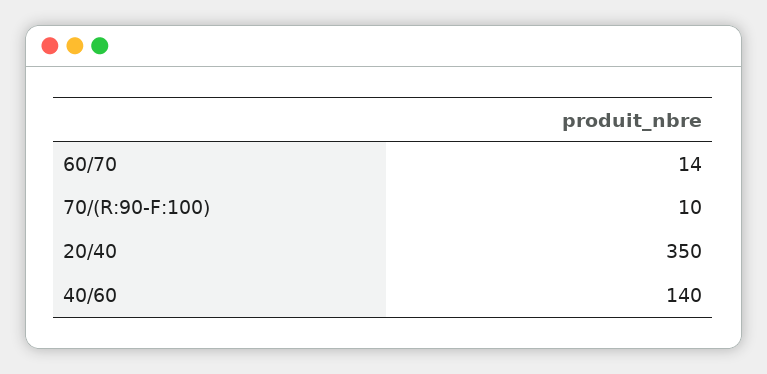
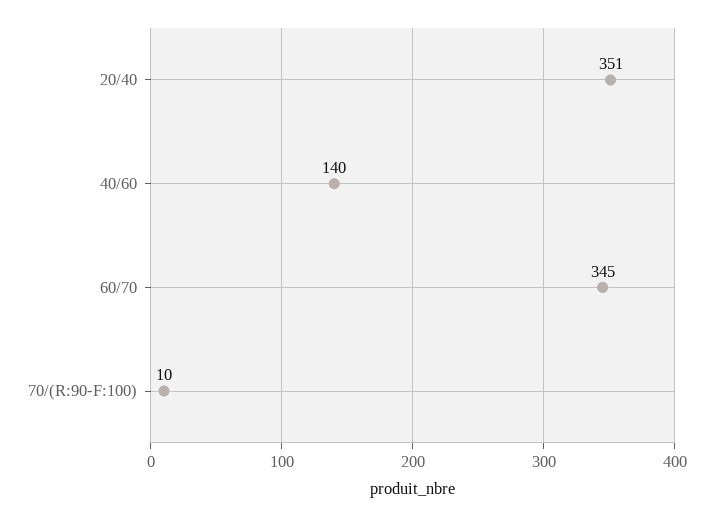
60/70: 14 -> 345
20/40: 350 -> 351

